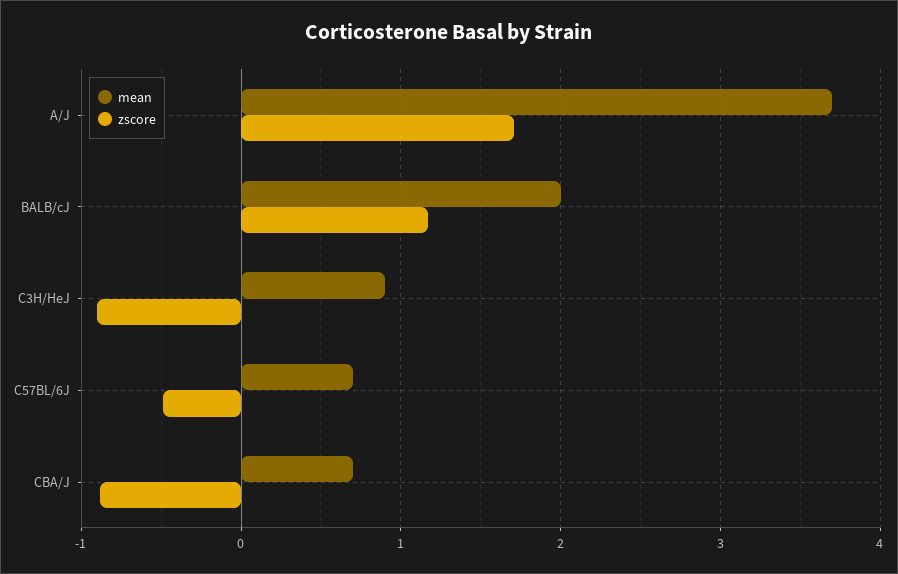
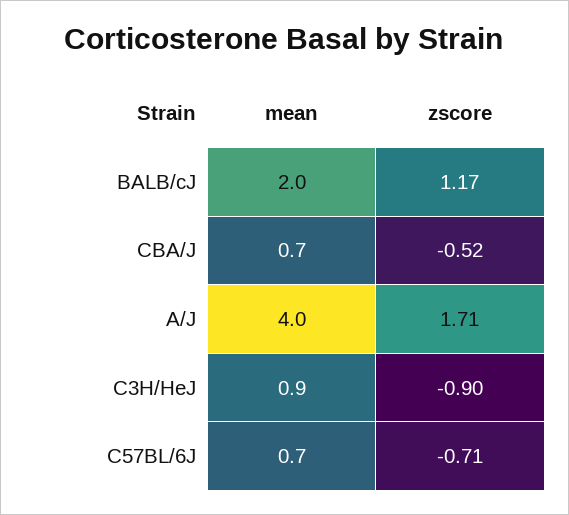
mean, A/J: 3.7 -> 4
zscore, C57BL/6J: -0.5 -> -0.71
zscore, CBA/J: -0.9 -> -0.52

